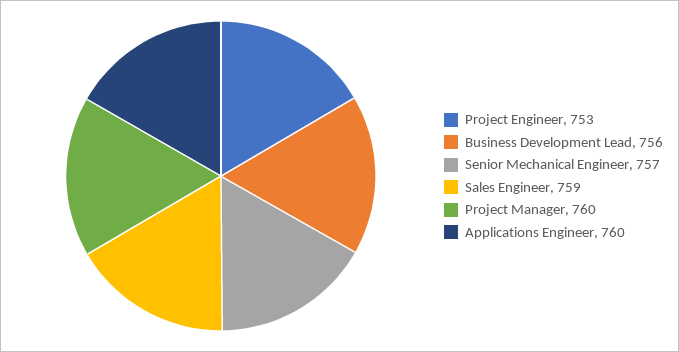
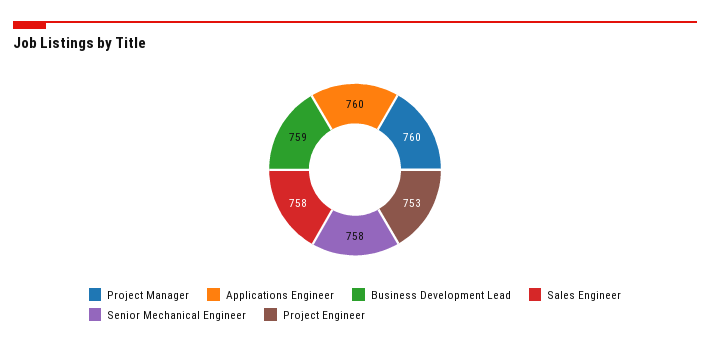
Business Development Lead: 756 -> 759
Senior Mechanical Engineer: 757 -> 758
Sales Engineer: 759 -> 758

